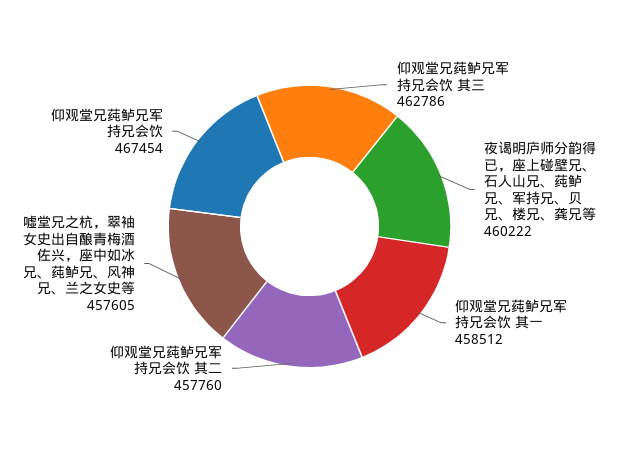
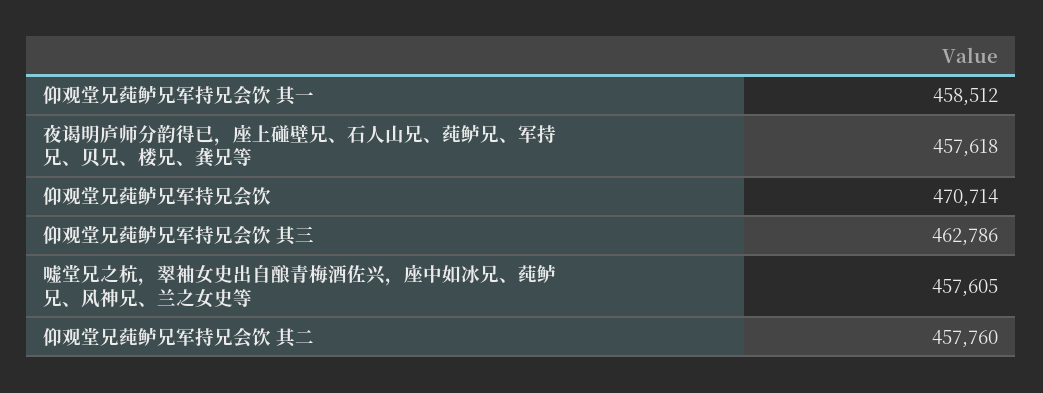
夜谒明庐师分韵得已，座上碰壁兄、石人山兄、莼鲈兄、军持兄、贝兄、楼兄、龚兄等: 460222 -> 457618
仰观堂兄莼鲈兄军持兄会饮: 467454 -> 470714

